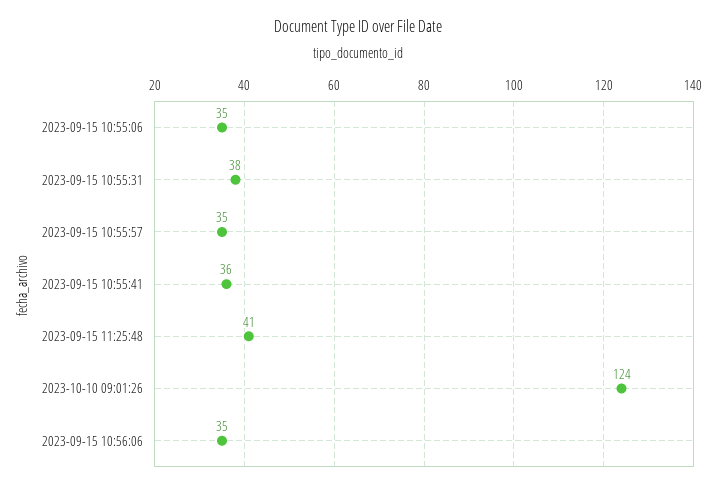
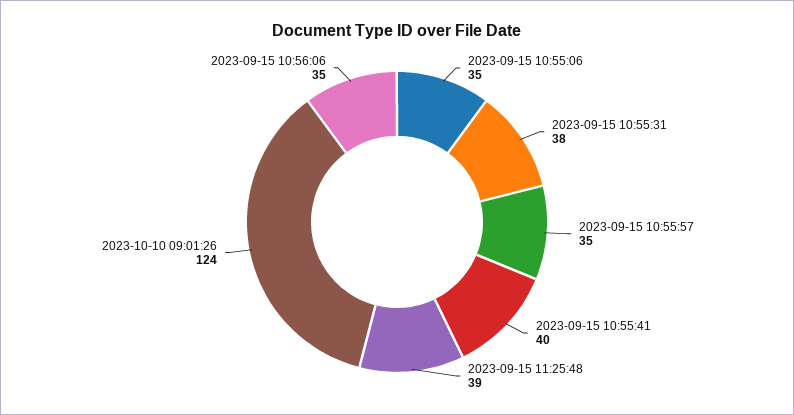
2023-09-15 10:55:41: 36 -> 40
2023-09-15 11:25:48: 41 -> 39

